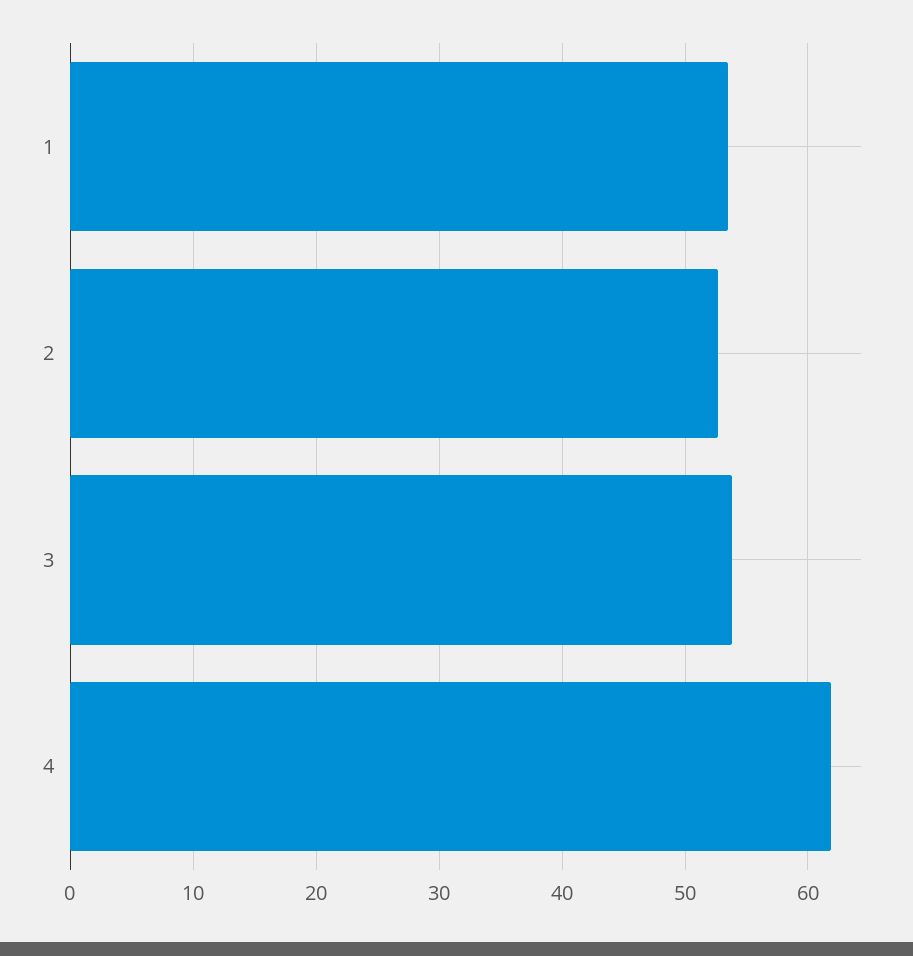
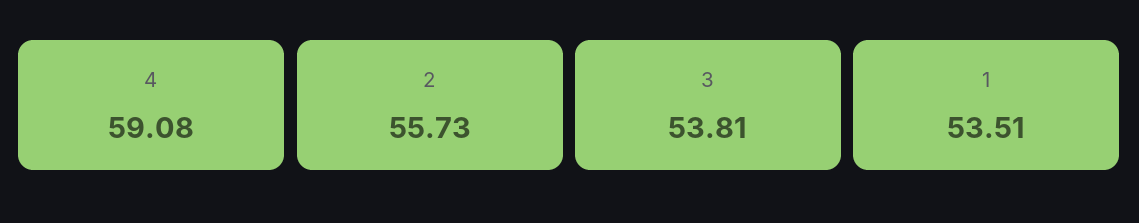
2: 53 -> 55.73
4: 62 -> 59.08

